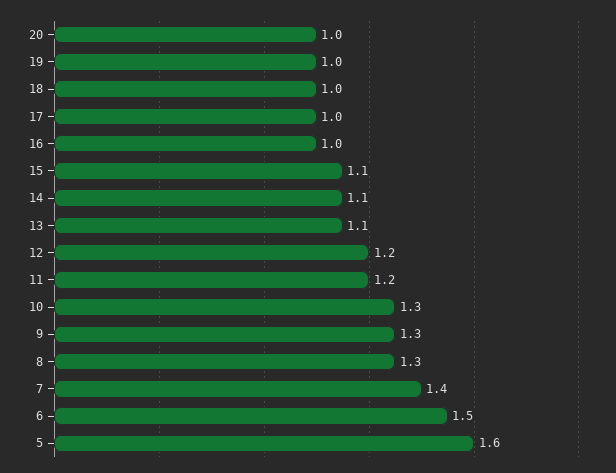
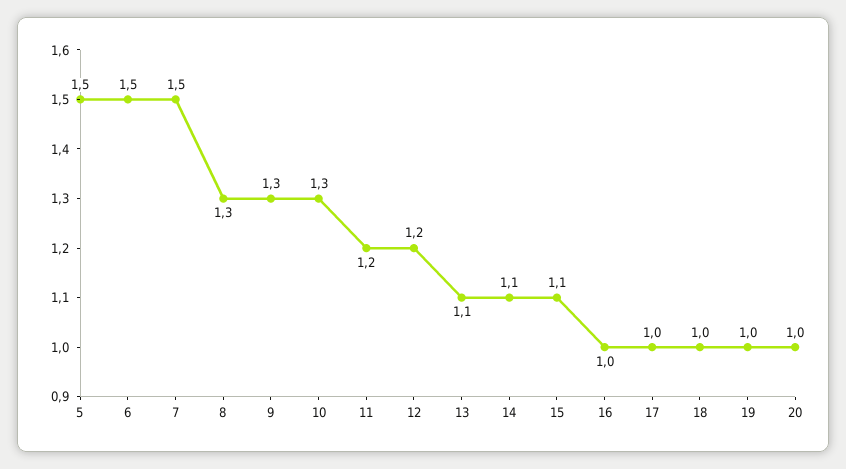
7: 1.4 -> 1.5
5: 1.6 -> 1.5

